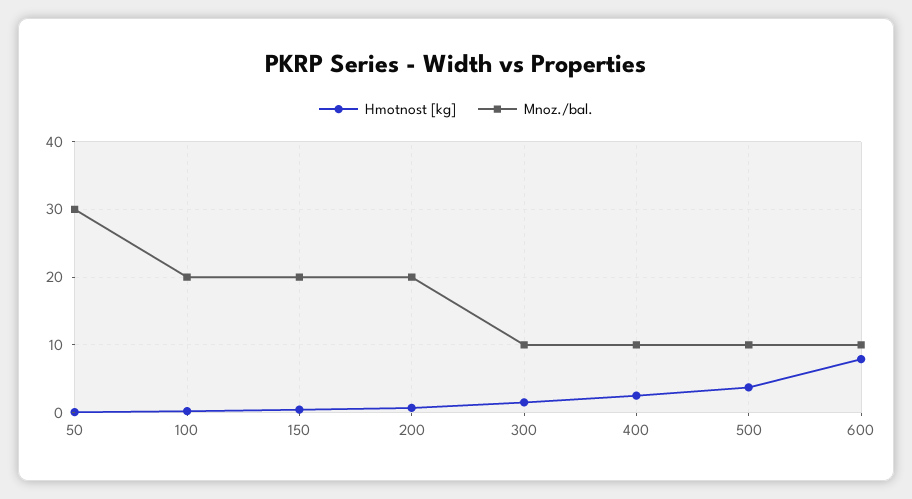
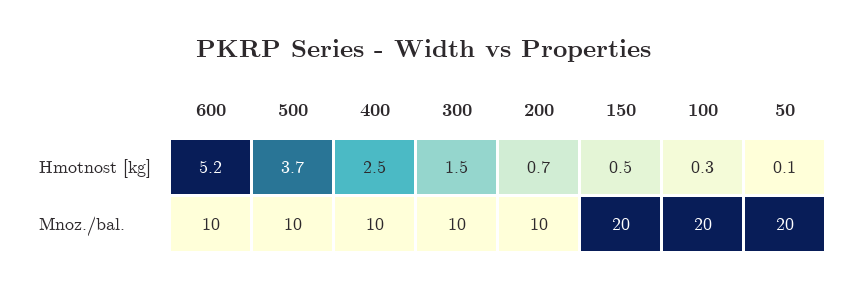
Mnoz./bal., 50: 30 -> 20
Mnoz./bal., 200: 20 -> 10
Hmotnost [kg], 600: 8 -> 5.2

